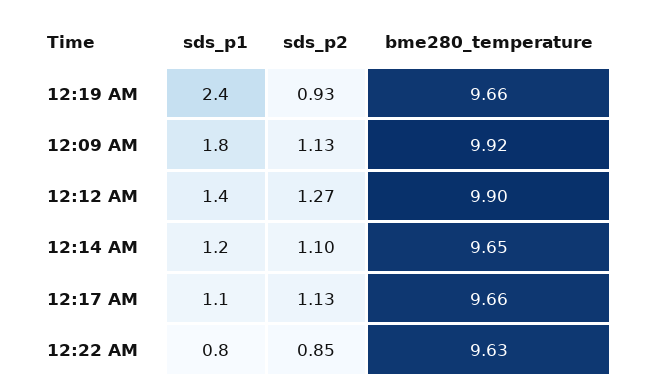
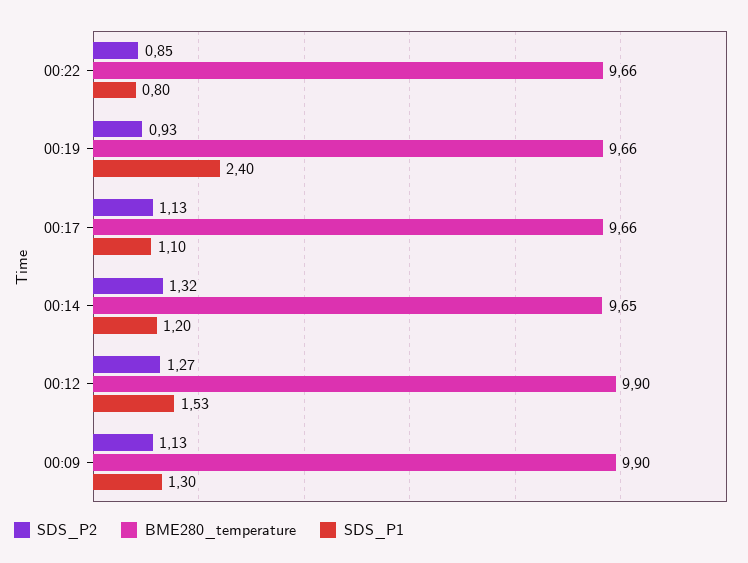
sds_p1, 12:09 AM: 1.8 -> 1.3
bme280_temperature, 12:09 AM: 9.92 -> 9.9
sds_p1, 12:12 AM: 1.4 -> 1.53
sds_p2, 12:14 AM: 1.1 -> 1.32
bme280_temperature, 12:22 AM: 9.63 -> 9.66

